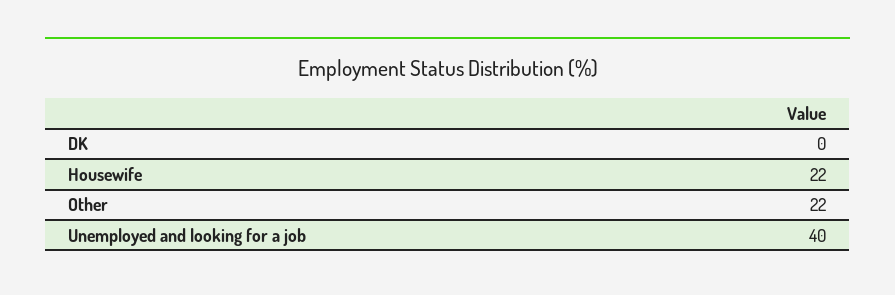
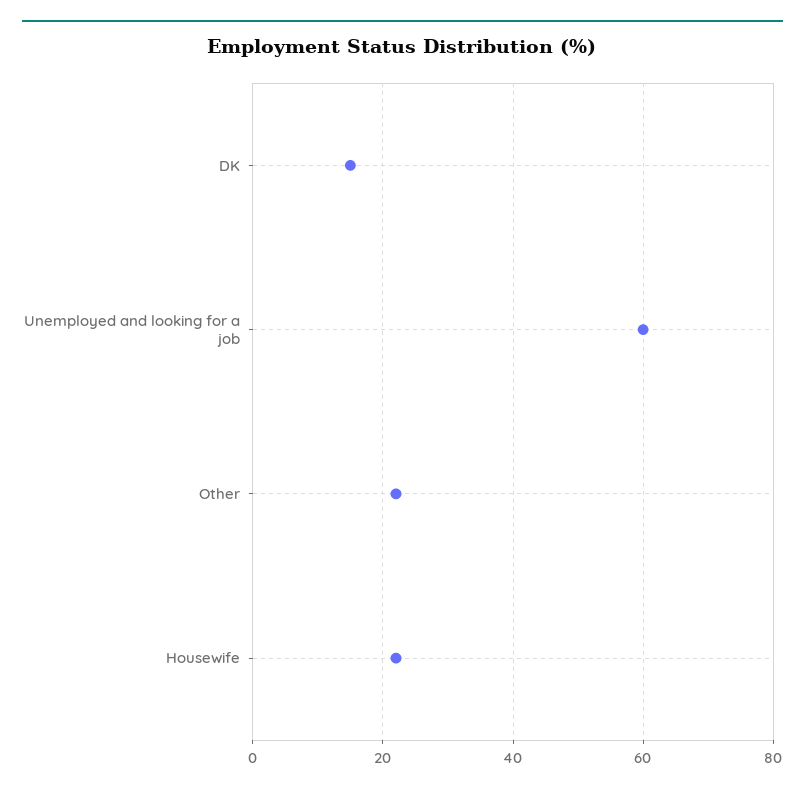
DK: 0 -> 15
Unemployed and looking for a job: 40 -> 60

